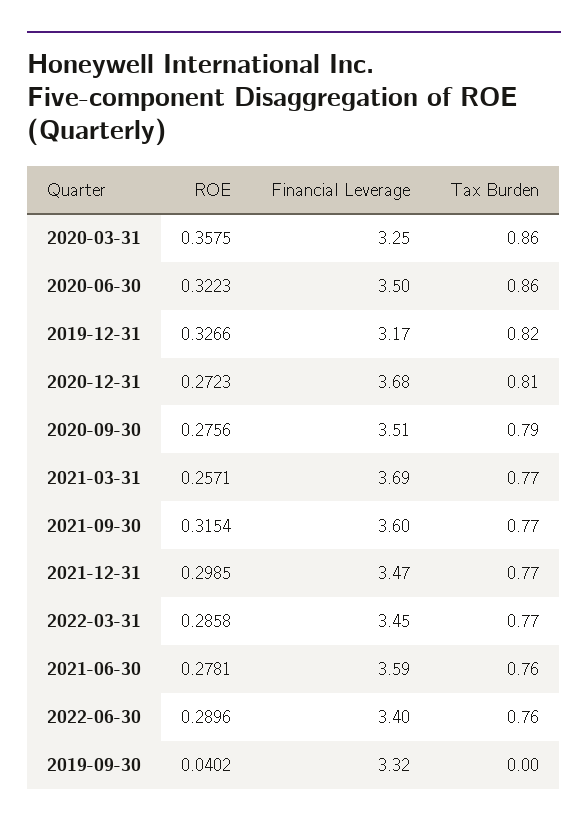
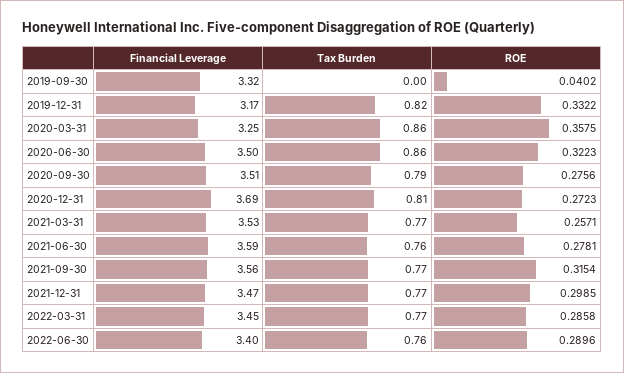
ROE, 2019-12-31: 0.3266 -> 0.3322
Financial Leverage, 2020-12-31: 3.68 -> 3.69
Financial Leverage, 2021-03-31: 3.69 -> 3.53
Financial Leverage, 2021-09-30: 3.6 -> 3.56

